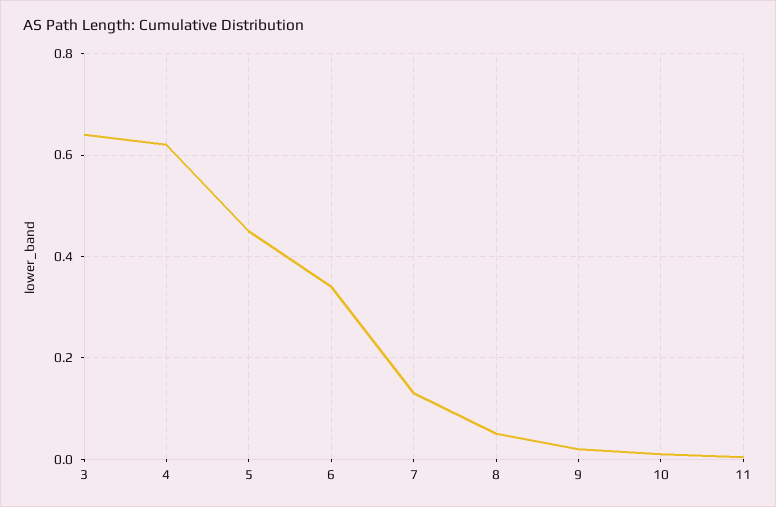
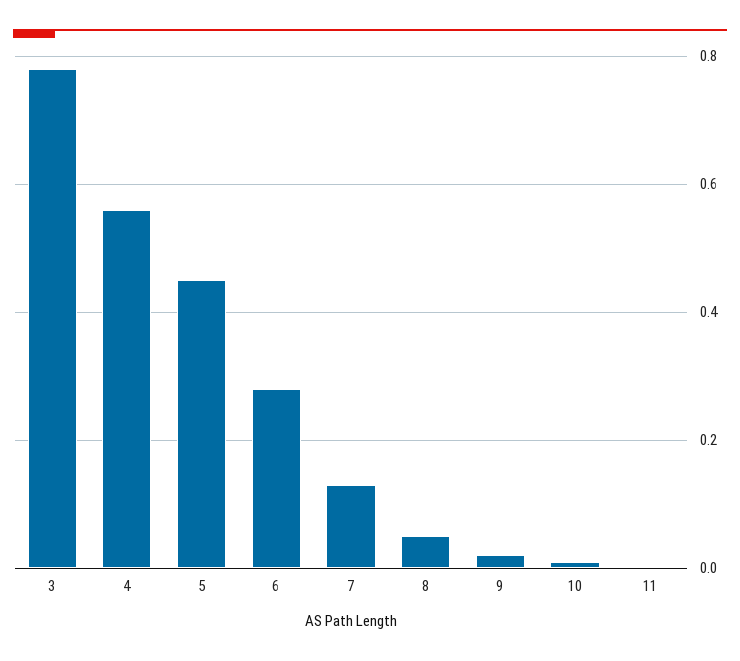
3: 0.64 -> 0.78
4: 0.62 -> 0.56
6: 0.34 -> 0.28

